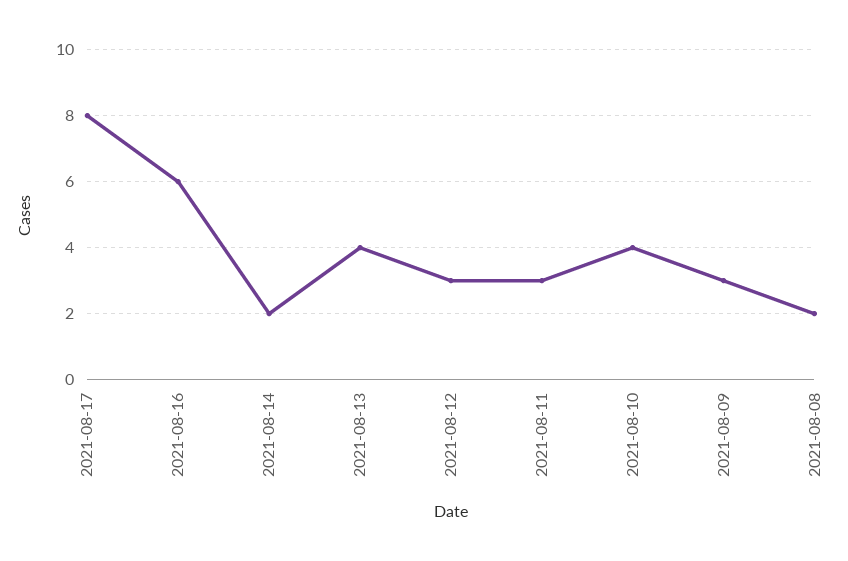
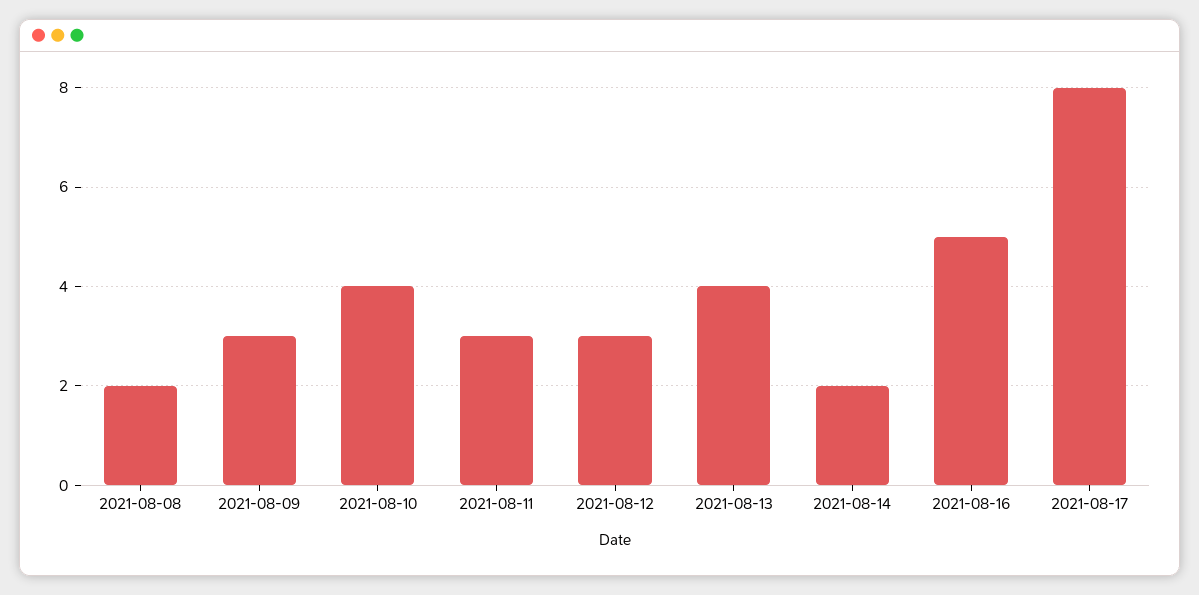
2021-08-16: 6 -> 5

